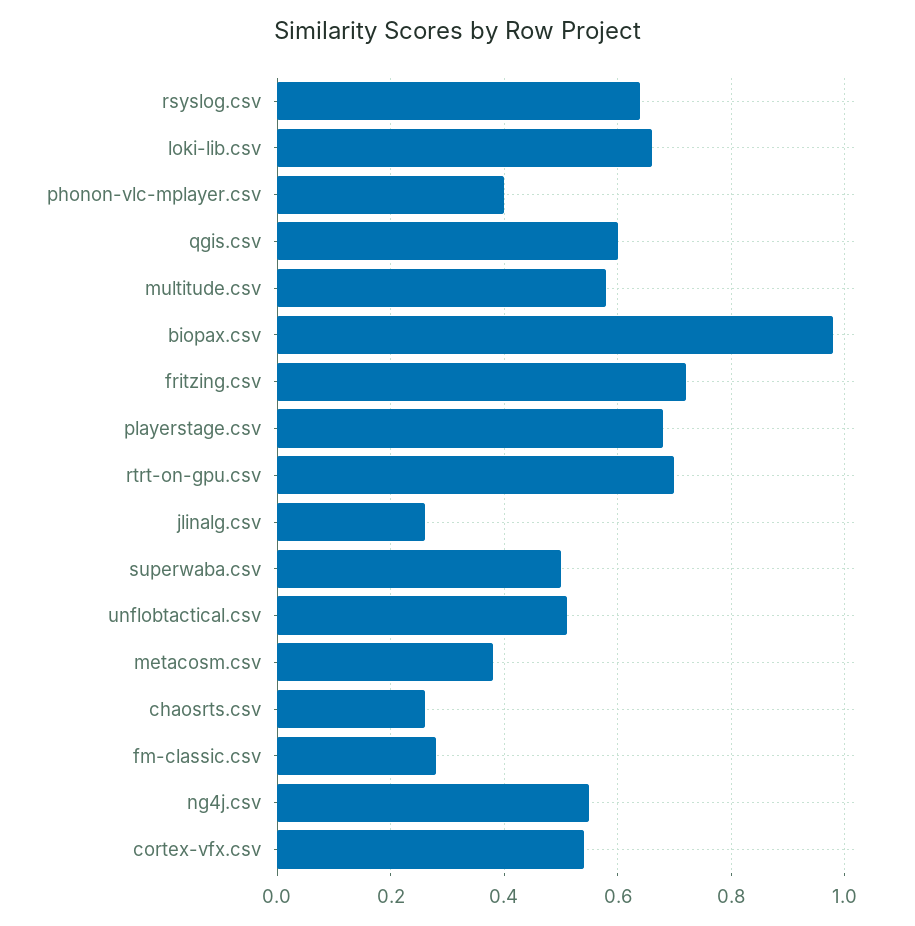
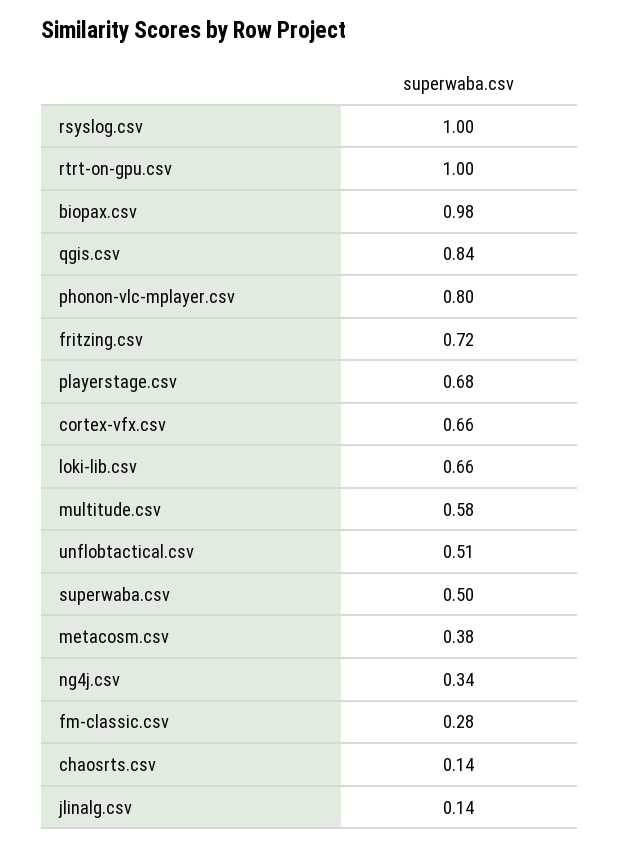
rsyslog.csv: 0.65 -> 1
phonon-vlc-mplayer.csv: 0.4 -> 0.8
qgis.csv: 0.6 -> 0.84
rtrt-on-gpu.csv: 0.7 -> 1
jlinalg.csv: 0.25 -> 0.14
chaosrts.csv: 0.25 -> 0.14
ng4j.csv: 0.55 -> 0.34
cortex-vfx.csv: 0.55 -> 0.66

